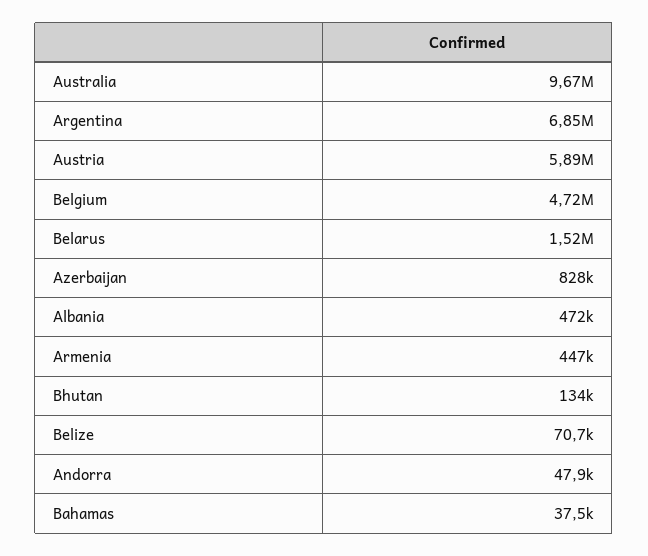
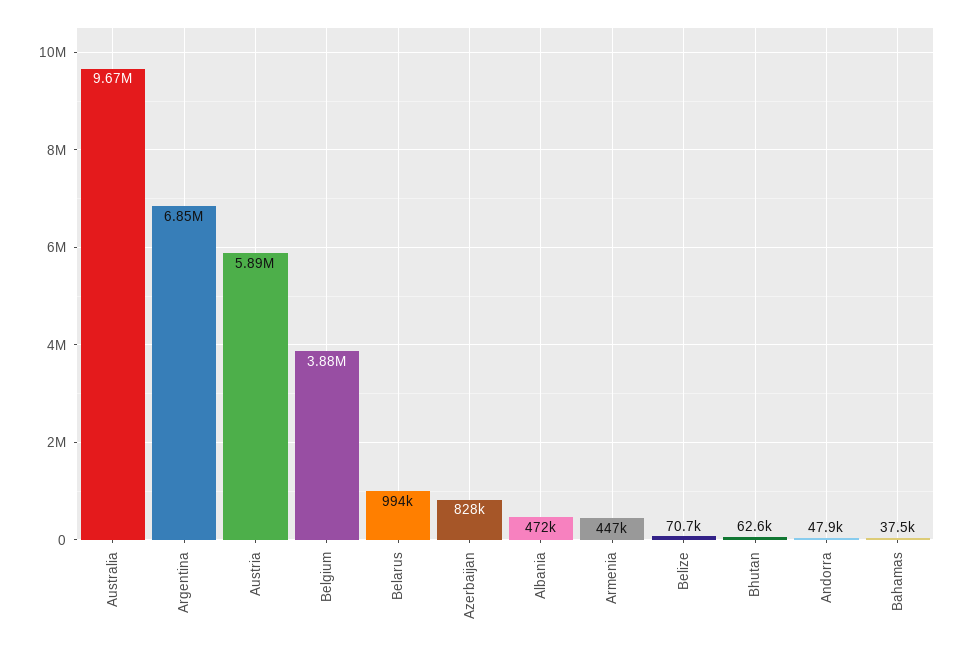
Belgium: 4720000 -> 3880000
Belarus: 1520000 -> 994000
Bhutan: 134000 -> 62600

